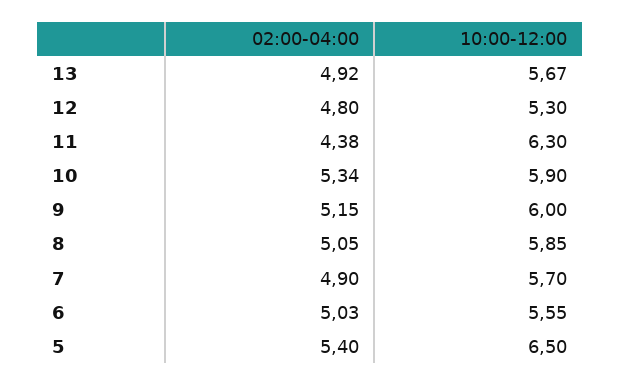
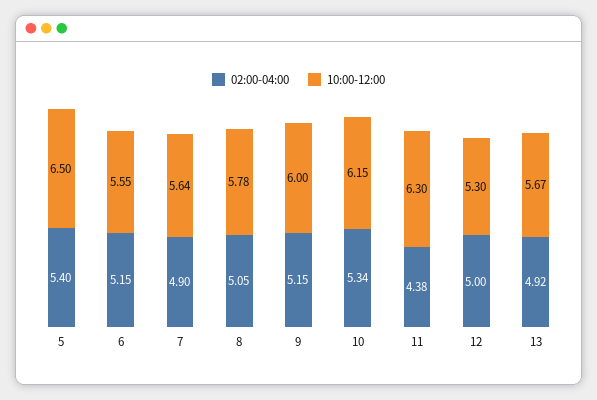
02:00-04:00, 12: 4.8 -> 5
10:00-12:00, 10: 5.9 -> 6.15
10:00-12:00, 8: 5.85 -> 5.78
10:00-12:00, 7: 5.7 -> 5.64
02:00-04:00, 6: 5.03 -> 5.15

